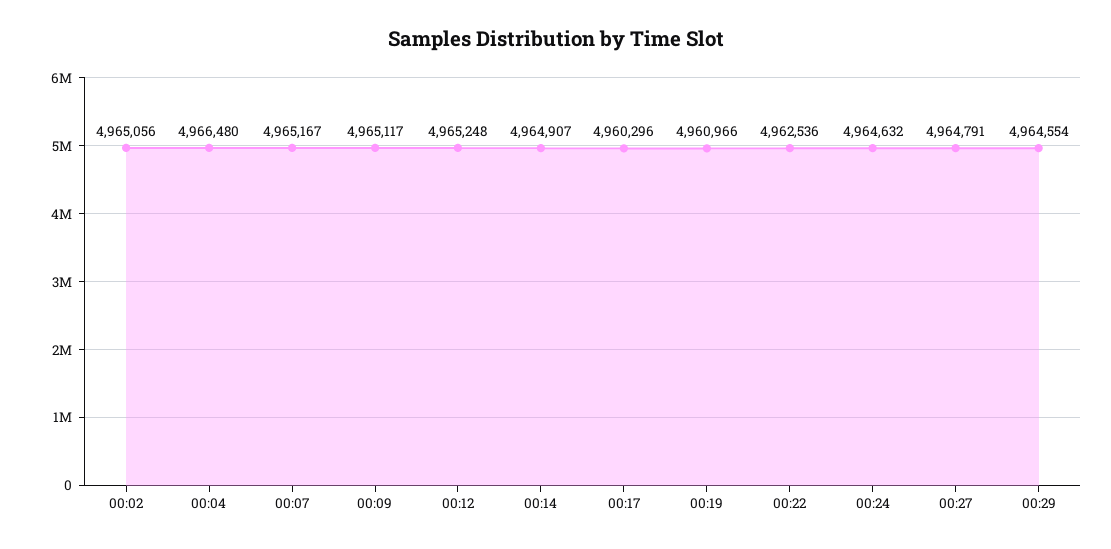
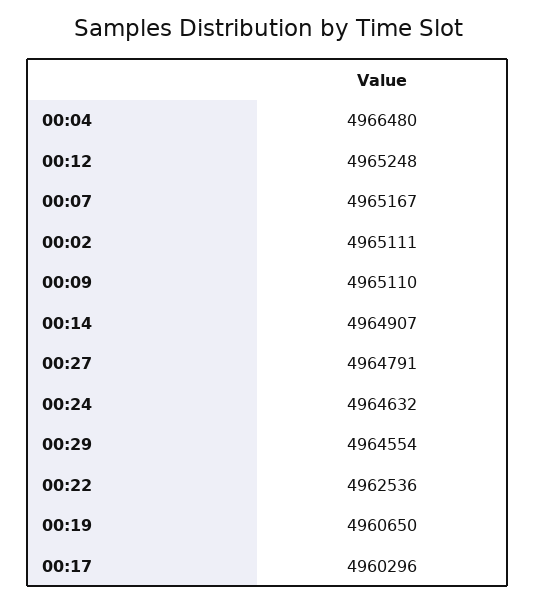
00:02: 4965056 -> 4965111
00:09: 4965117 -> 4965110
00:19: 4960966 -> 4960650

